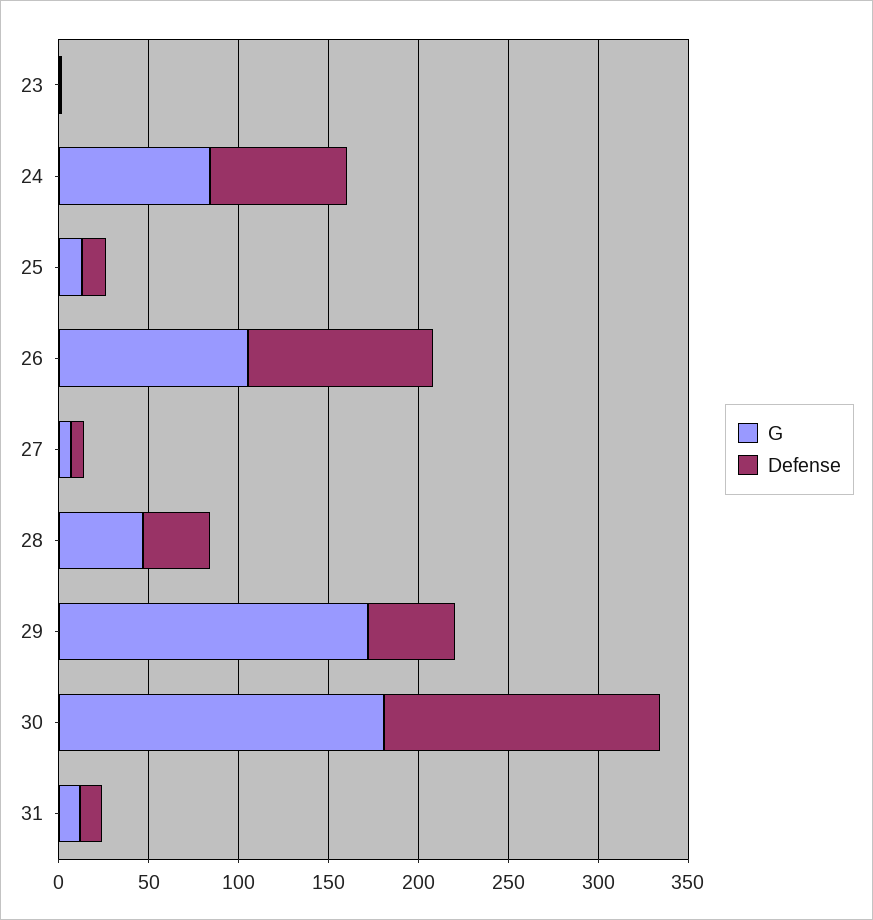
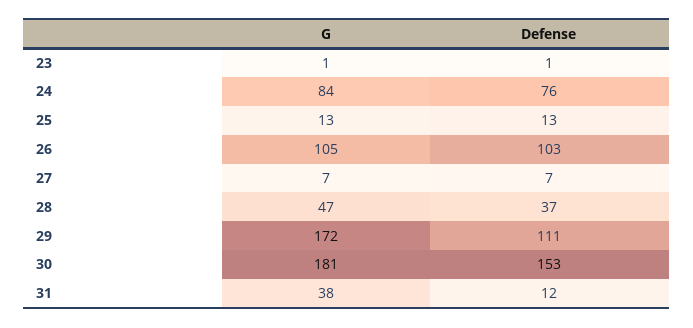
Defense, 29: 50 -> 111
G, 31: 10 -> 38

